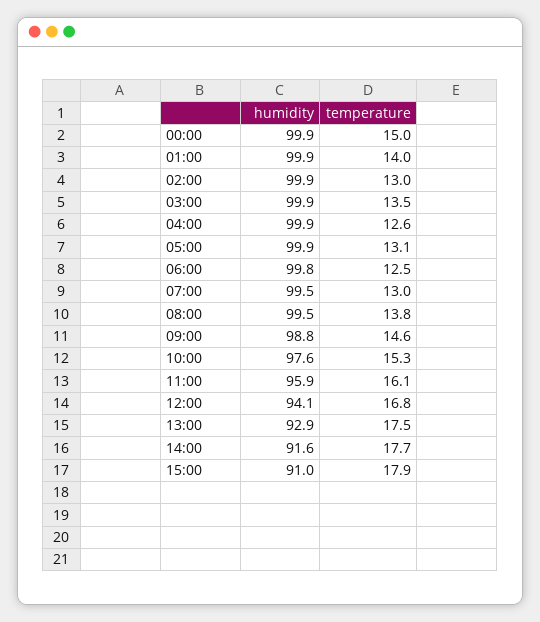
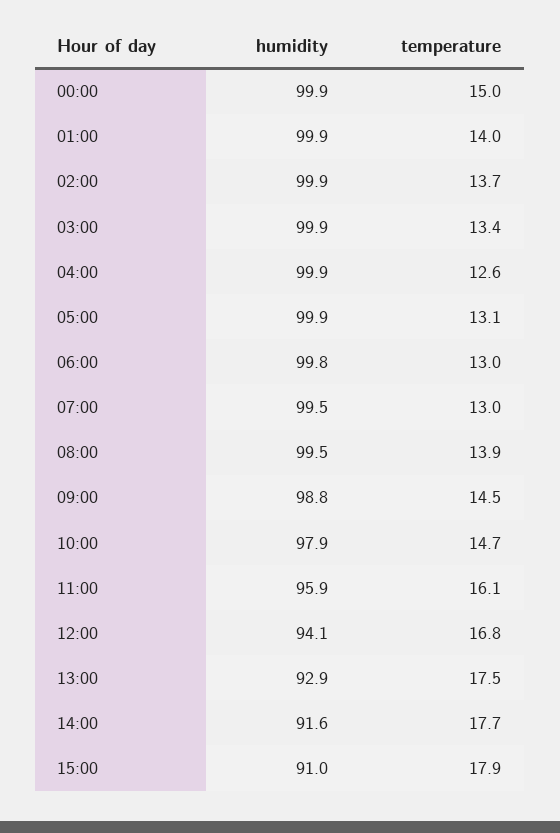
temperature, 02:00: 13 -> 13.7
temperature, 03:00: 13.5 -> 13.4
temperature, 06:00: 12.5 -> 13
temperature, 08:00: 13.8 -> 13.9
temperature, 09:00: 14.6 -> 14.5
humidity, 10:00: 97.6 -> 97.9
temperature, 10:00: 15.3 -> 14.7

